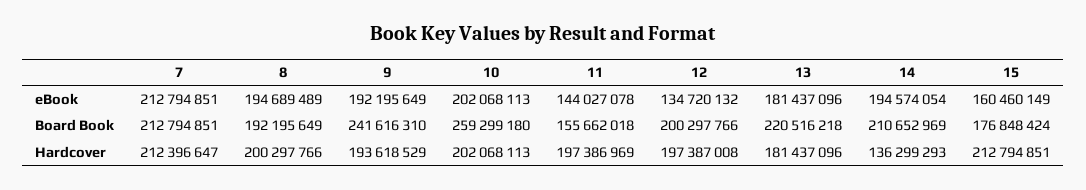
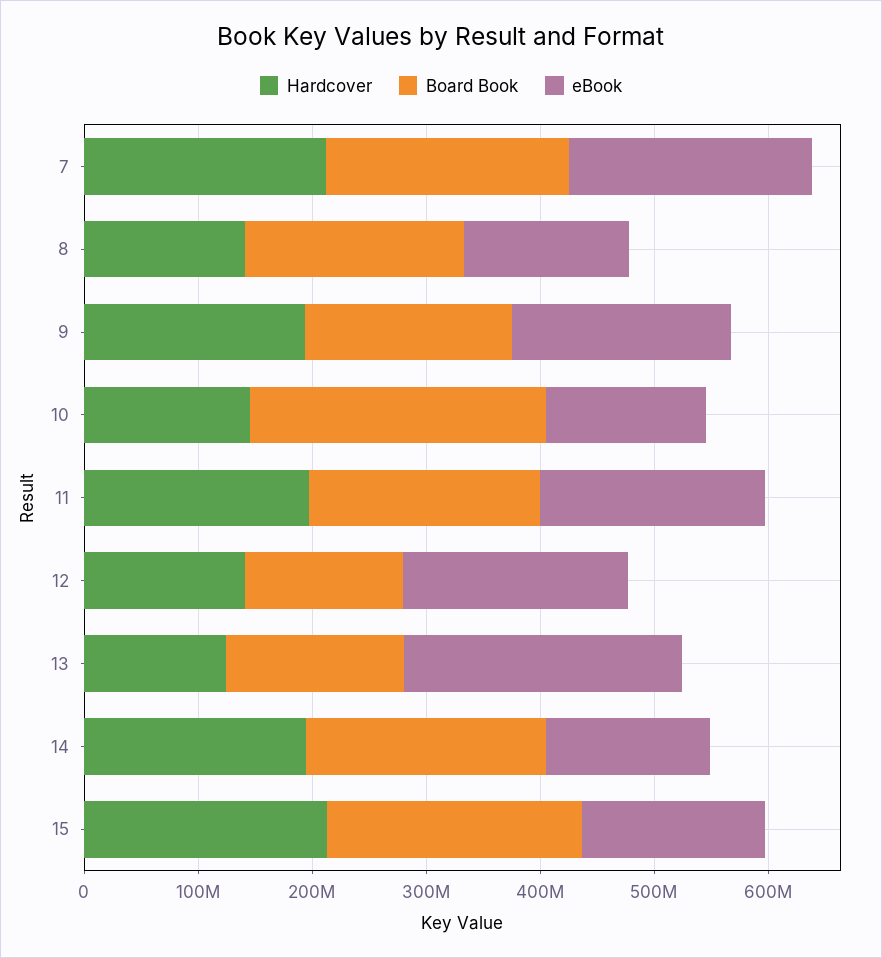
eBook, 8: 194689489 -> 140000000
eBook, 10: 202068113 -> 140000000
eBook, 11: 144027078 -> 200000000
eBook, 12: 134720132 -> 200000000
eBook, 13: 181437096 -> 240000000
eBook, 14: 194574054 -> 140000000
Board Book, 9: 241616310 -> 180000000
Board Book, 11: 155662018 -> 200000000
Board Book, 12: 200297766 -> 140000000
Board Book, 13: 220516218 -> 160000000
Board Book, 15: 176848424 -> 220000000
Hardcover, 8: 200297766 -> 140000000
Hardcover, 10: 202068113 -> 140000000
Hardcover, 12: 197387008 -> 140000000
Hardcover, 13: 181437096 -> 120000000
Hardcover, 14: 136299293 -> 200000000

